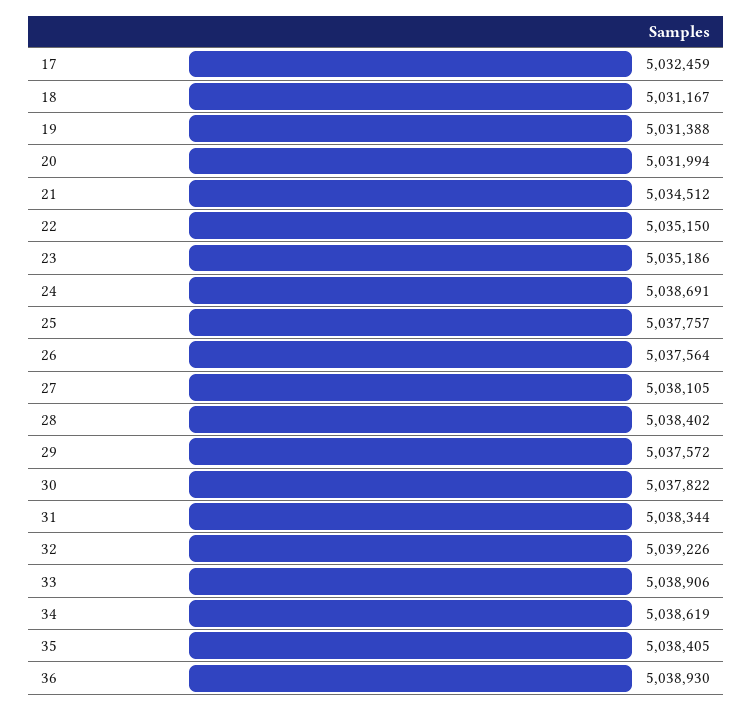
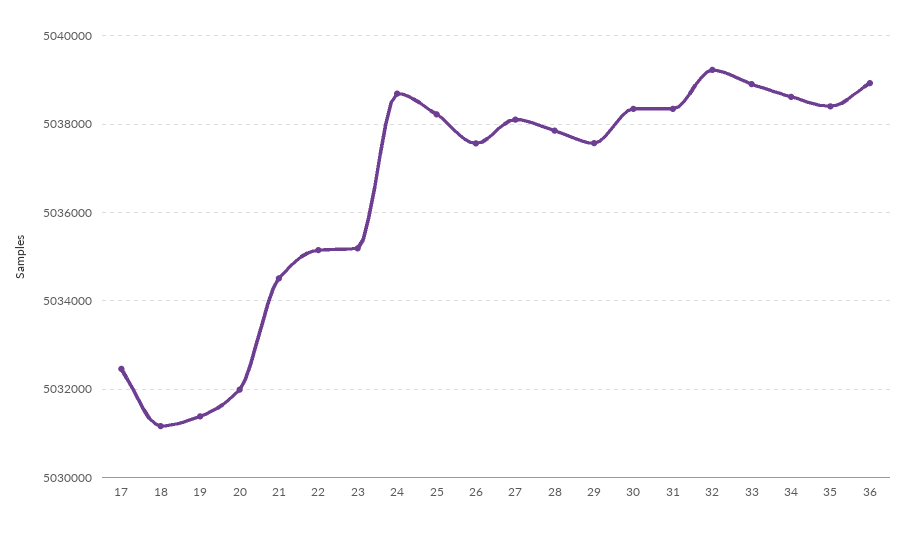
25: 5037757 -> 5038200
28: 5038402 -> 5037800
30: 5037822 -> 5038400

